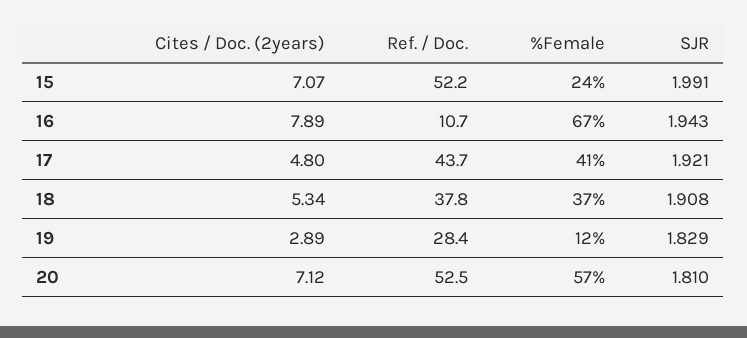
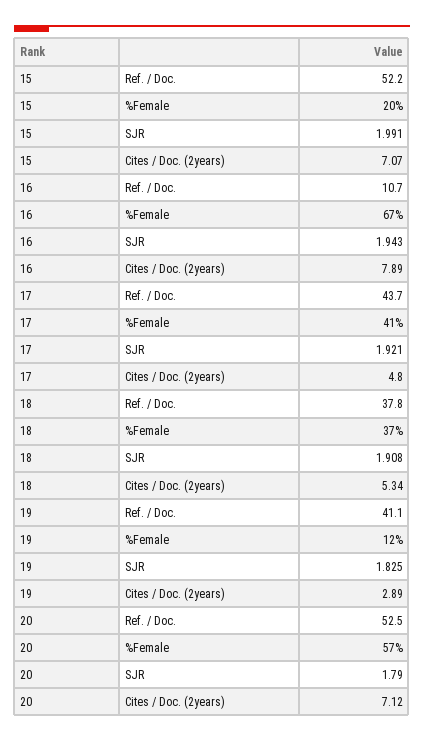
%Female, 15: 24 -> 20
Ref. / Doc., 19: 28.4 -> 41.1
SJR, 19: 1.829 -> 1.825
SJR, 20: 1.81 -> 1.79

